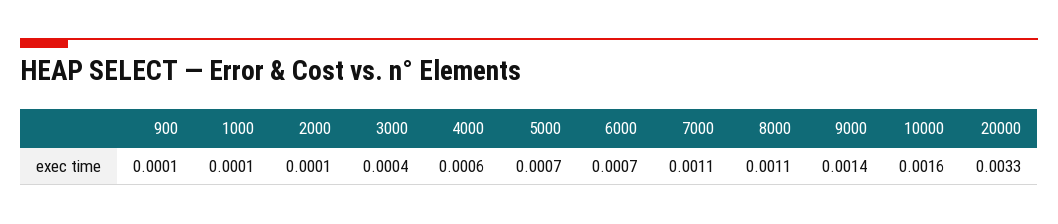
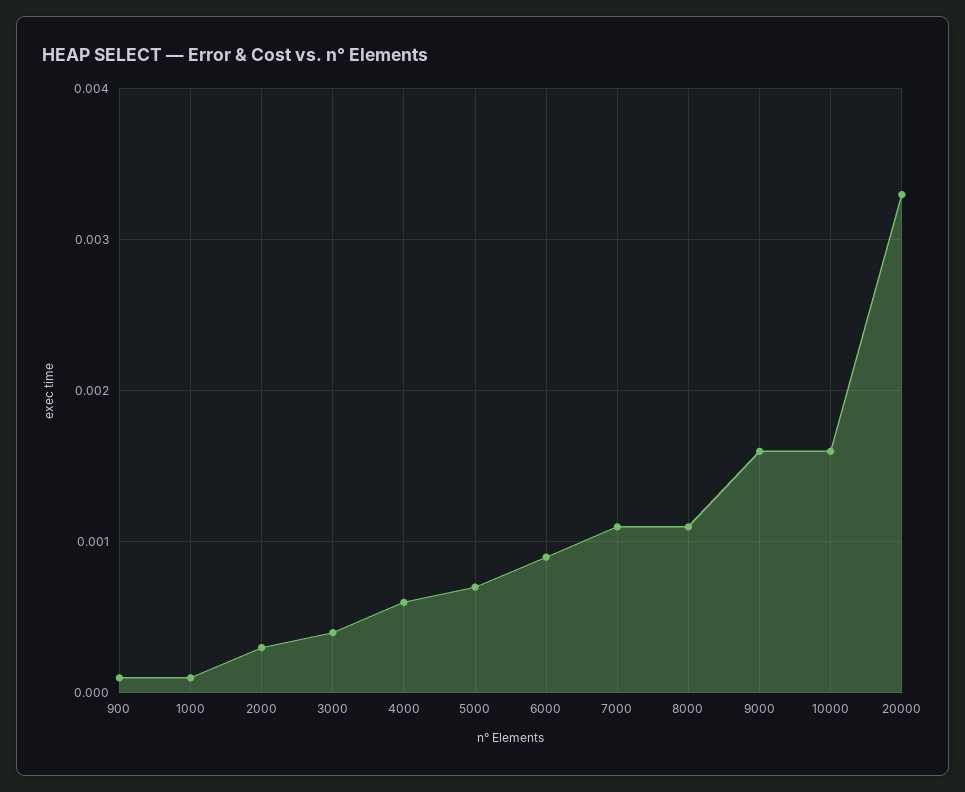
2000: 0.0001 -> 0.0003
6000: 0.0007 -> 0.0009
9000: 0.0014 -> 0.0016

